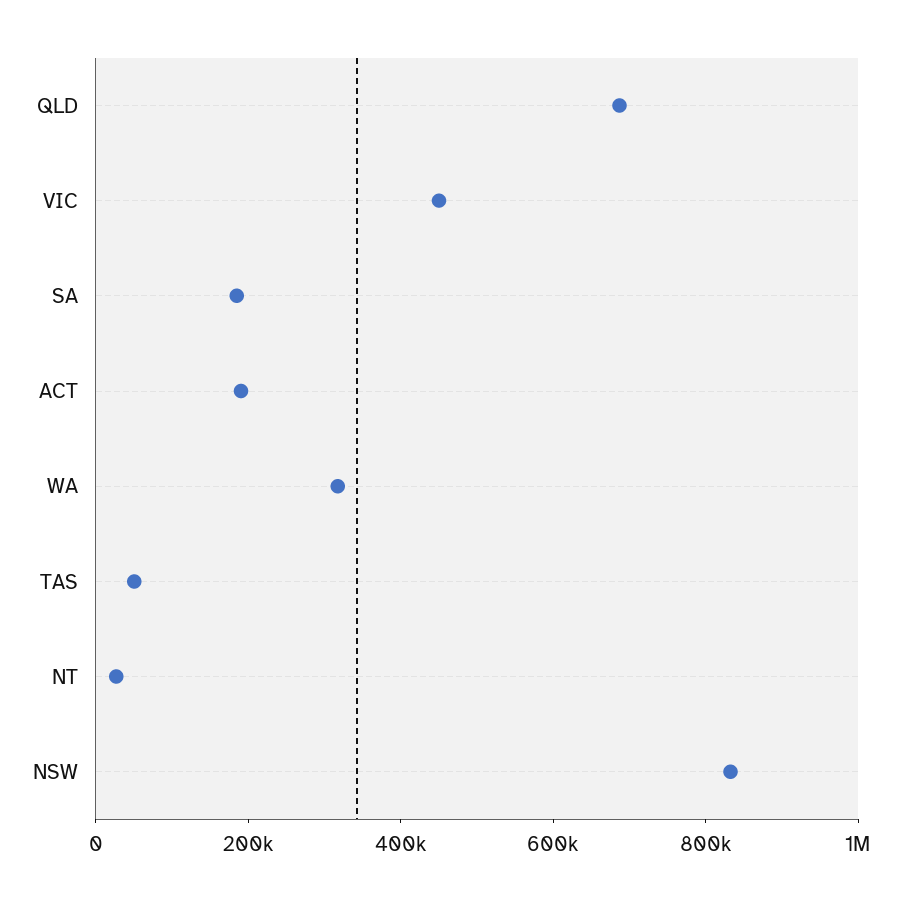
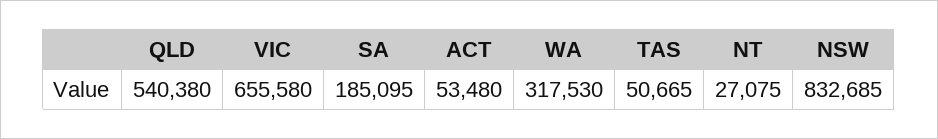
QLD: 700000 -> 540380
VIC: 450000 -> 655580
ACT: 200000 -> 53480

